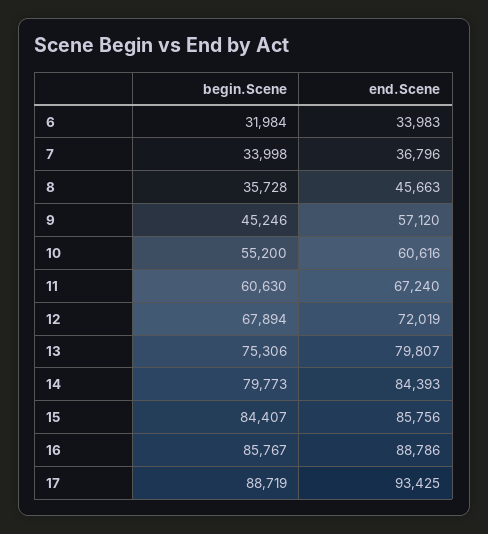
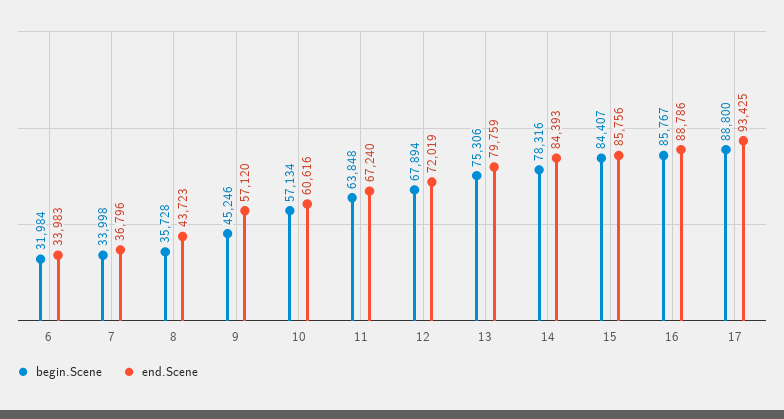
end.Scene, 8: 45663 -> 43723
begin.Scene, 10: 55200 -> 57134
begin.Scene, 11: 60630 -> 63848
end.Scene, 13: 79807 -> 79759
begin.Scene, 14: 79773 -> 78316
begin.Scene, 17: 88719 -> 88800

